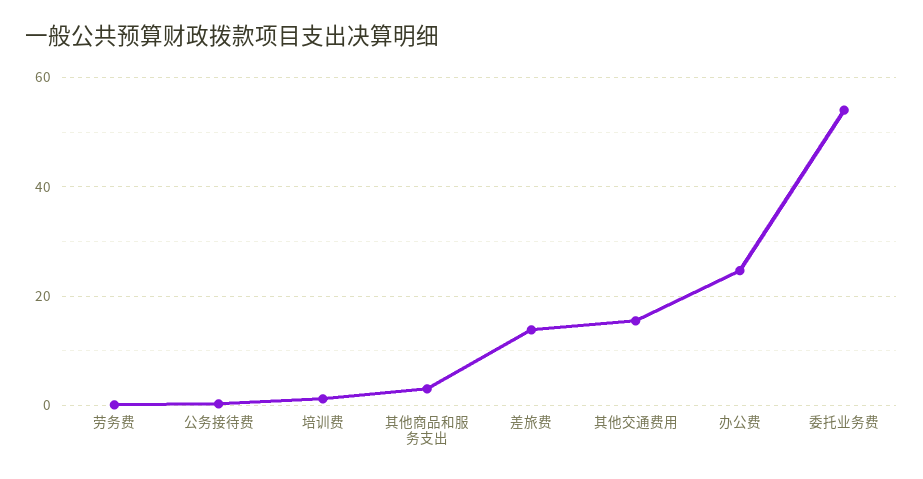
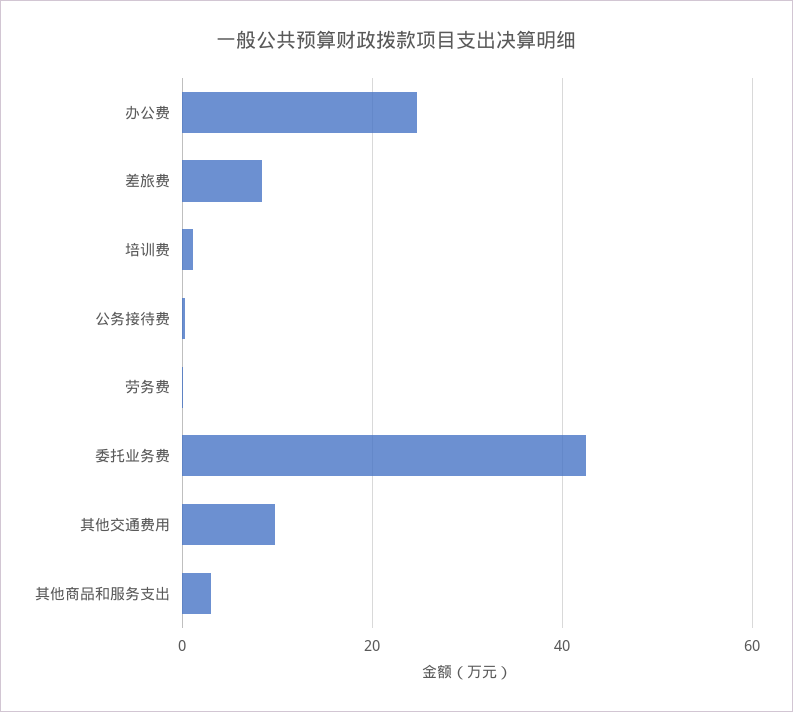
差旅费: 14 -> 8
其他交通费用: 16 -> 10
委托业务费: 54 -> 42

